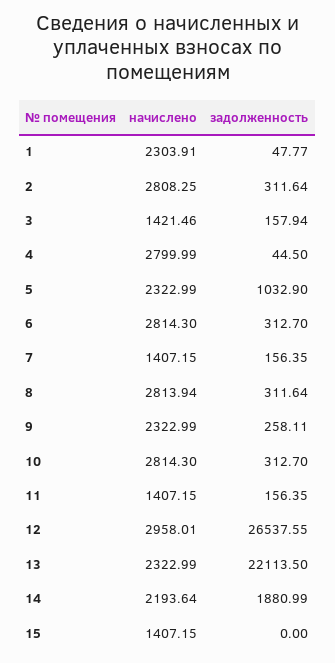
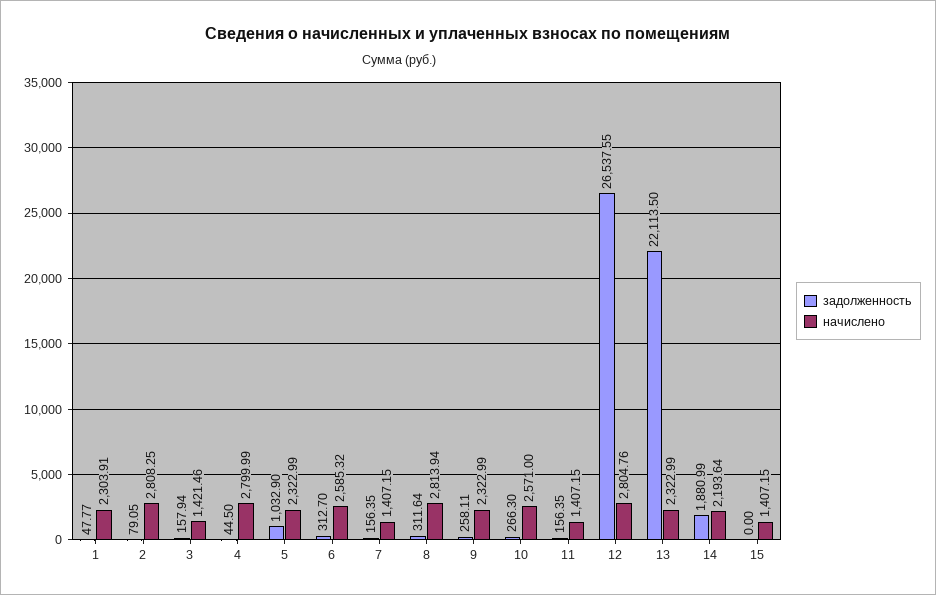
задолженность, 2: 311.64 -> 79.05
начислено, 6: 2814.3 -> 2585.32
начислено, 10: 2814.3 -> 2571
задолженность, 10: 312.7 -> 266.3
начислено, 12: 2958.01 -> 2804.76

